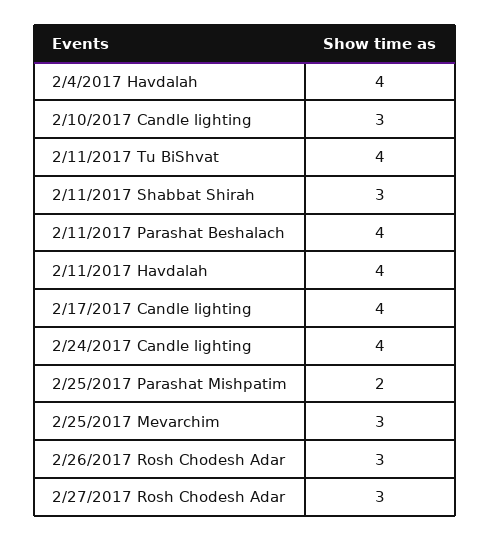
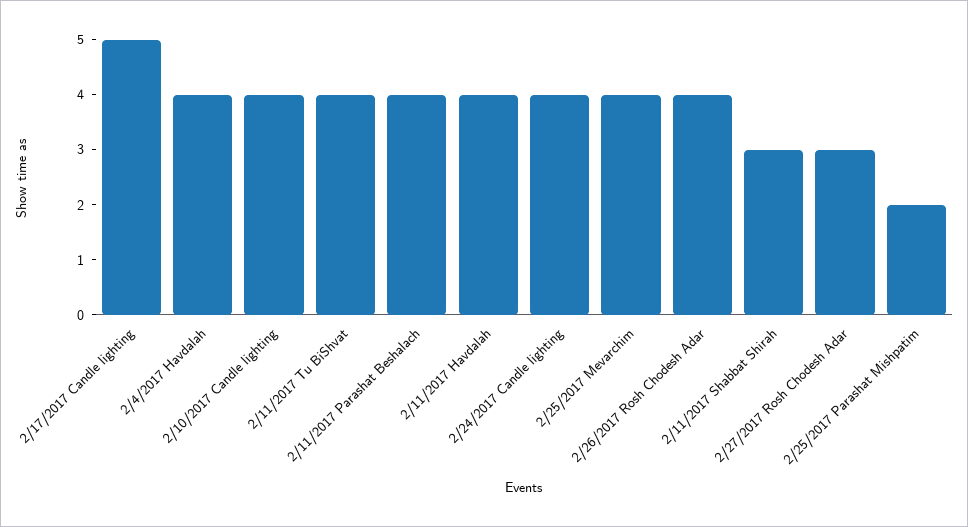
2/10/2017 Candle lighting: 3 -> 4
2/17/2017 Candle lighting: 4 -> 5
2/25/2017 Mevarchim: 3 -> 4
2/26/2017 Rosh Chodesh Adar: 3 -> 4

